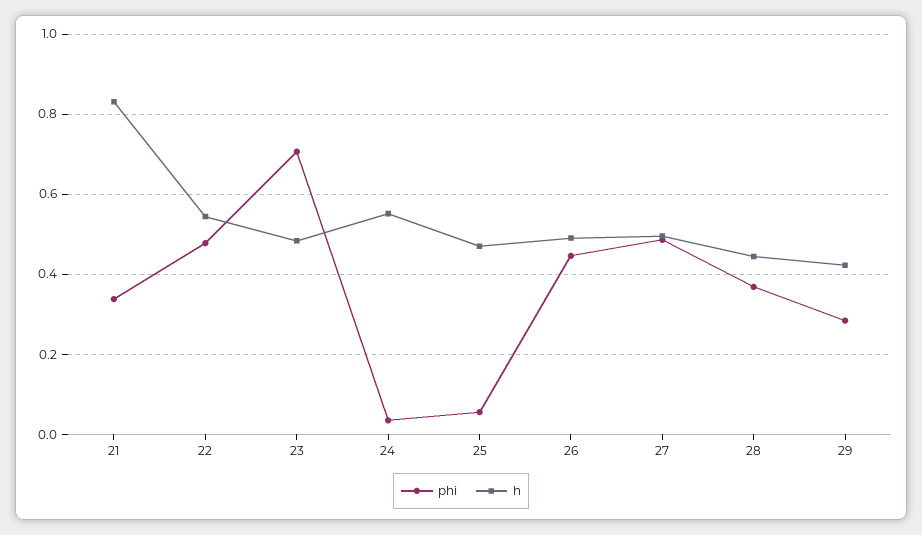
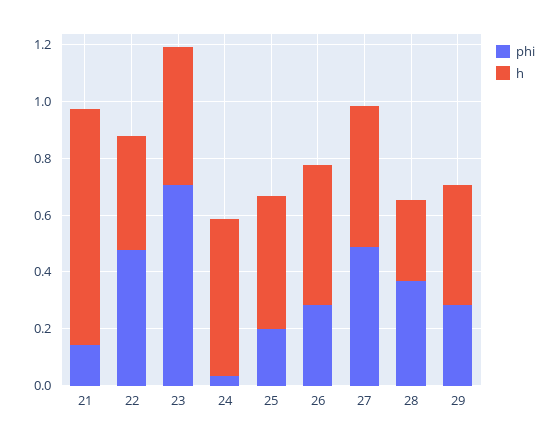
phi, 21: 0.34 -> 0.15
h, 22: 0.54 -> 0.4
phi, 25: 0.06 -> 0.2
phi, 26: 0.44 -> 0.3
h, 28: 0.44 -> 0.3

